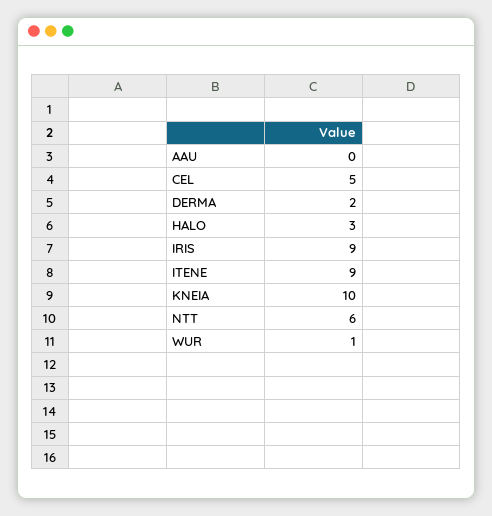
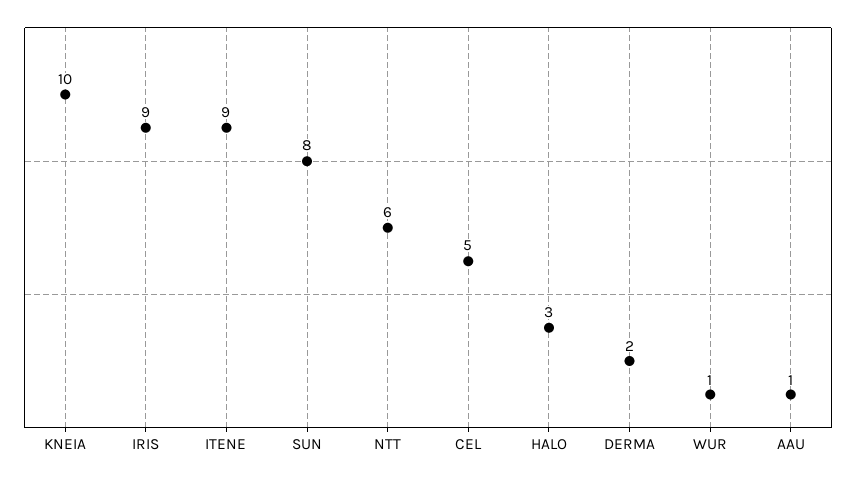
AAU: 0 -> 1
SUN: none -> 8

